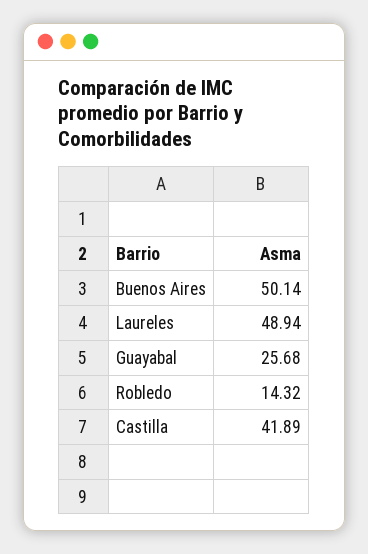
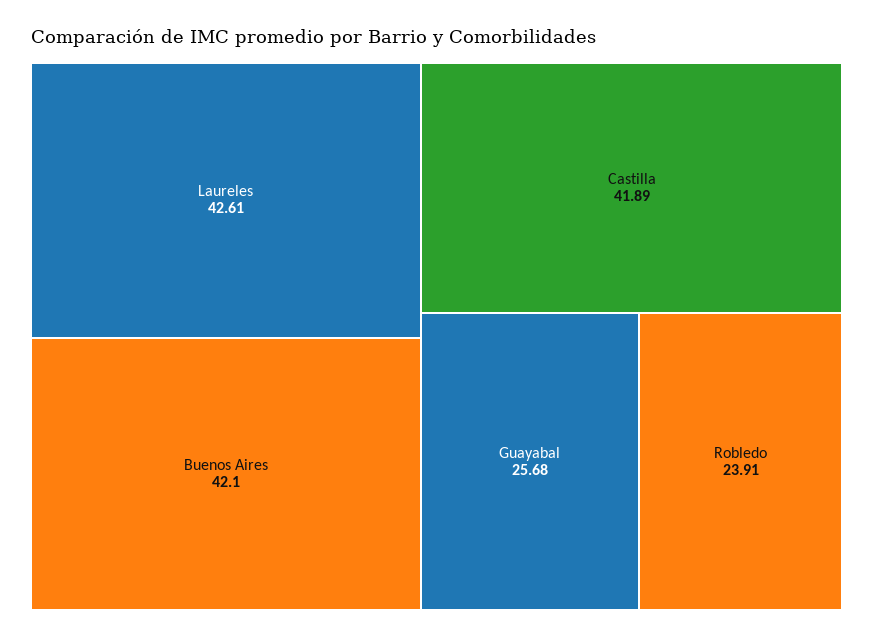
Buenos Aires: 50.14 -> 42.1
Laureles: 48.94 -> 42.61
Robledo: 14.32 -> 23.91

